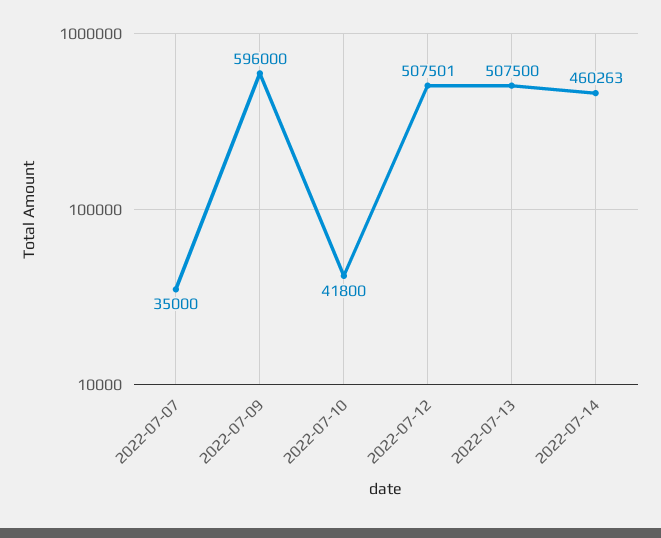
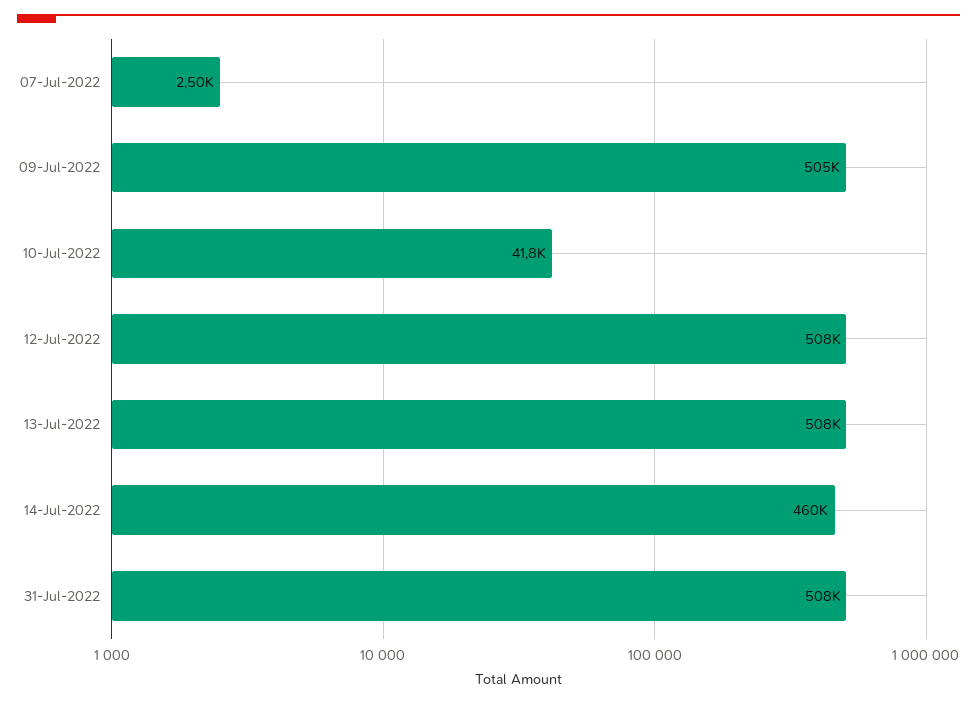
2022-07-07: 35000 -> 2500
2022-07-09: 596000 -> 505000
31-Jul-2022: none -> 508000

